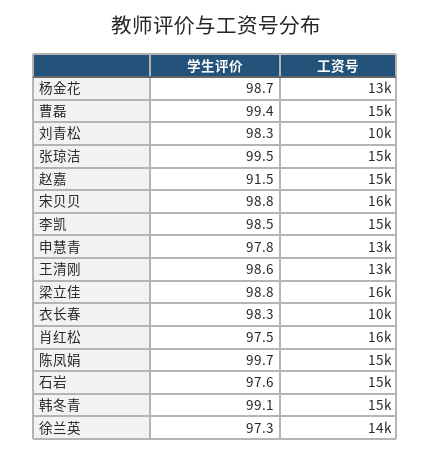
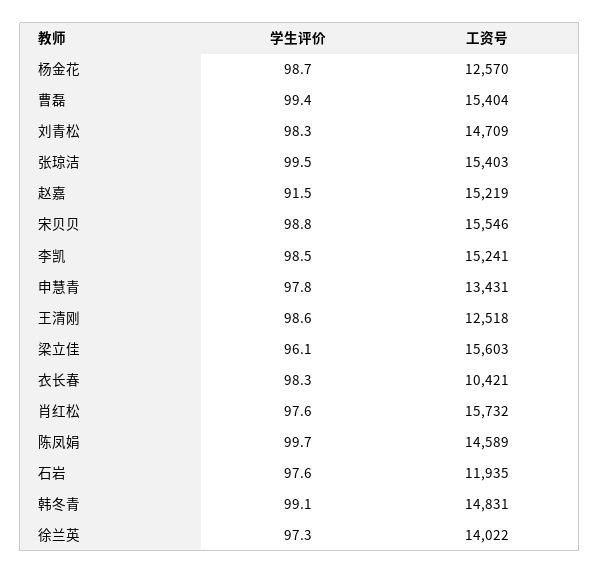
工资号, 刘青松: 10000 -> 14709
学生评价, 梁立佳: 98.8 -> 96.1
学生评价, 肖红松: 97.5 -> 97.6
工资号, 石岩: 15000 -> 11935

